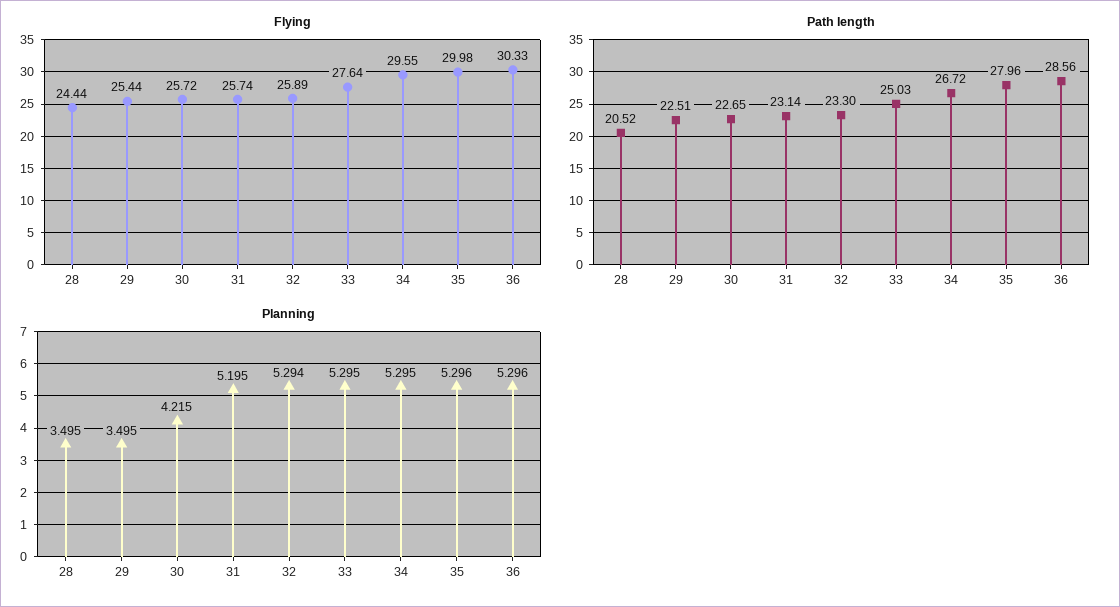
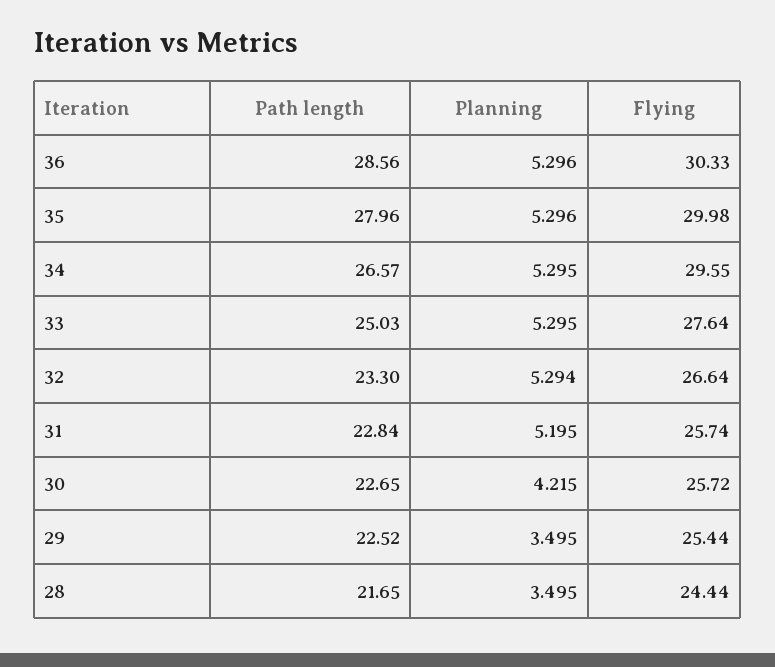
Flying, 32: 25.89 -> 26.64
Path length, 28: 20.52 -> 21.65
Path length, 29: 22.51 -> 22.52
Path length, 31: 23.14 -> 22.84
Path length, 34: 26.72 -> 26.57

